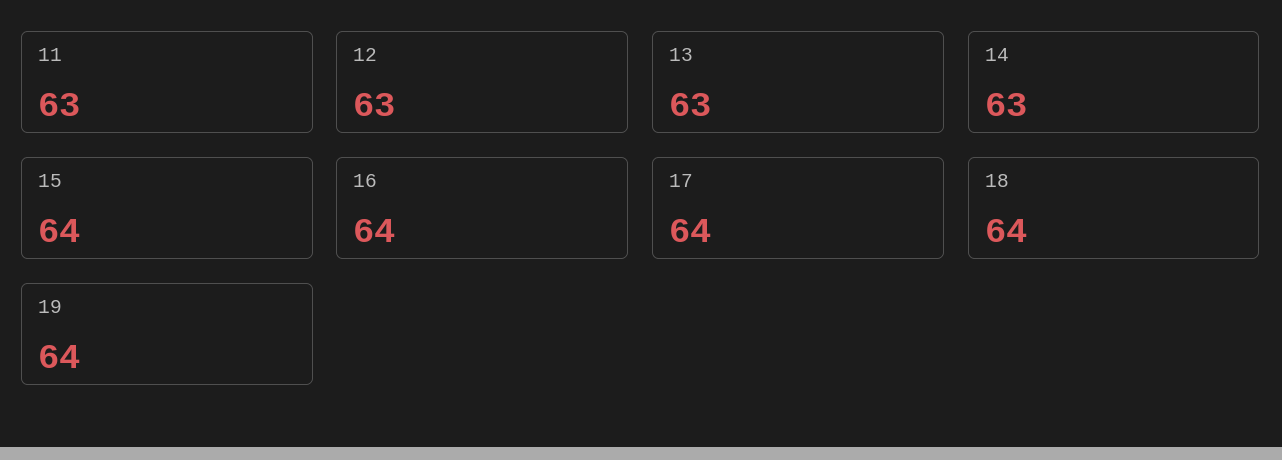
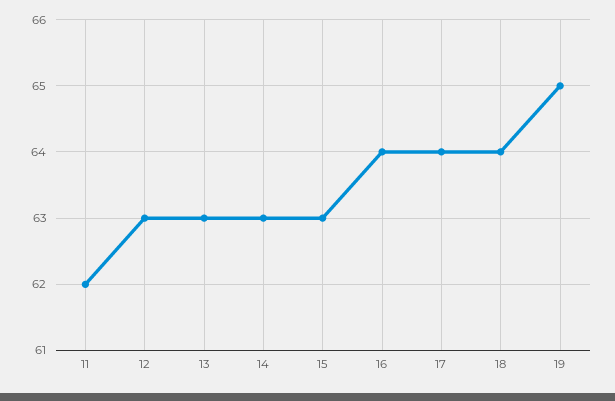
11: 63 -> 62
15: 64 -> 63
19: 64 -> 65

